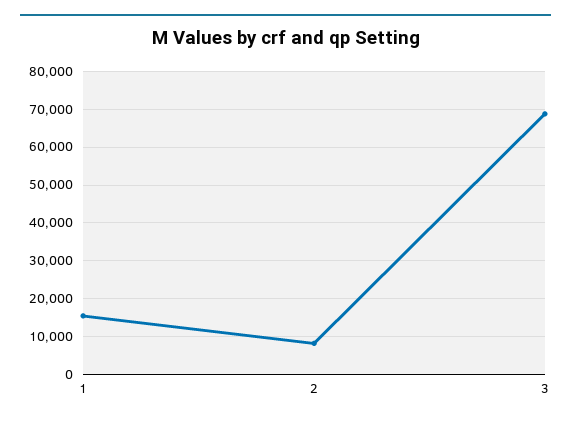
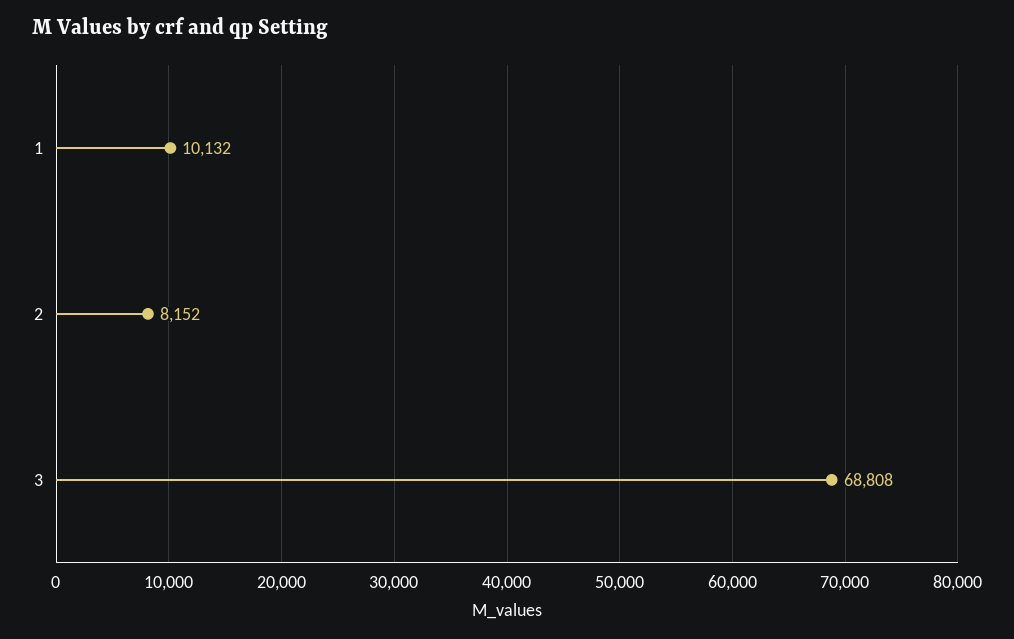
1: 16000 -> 10132

